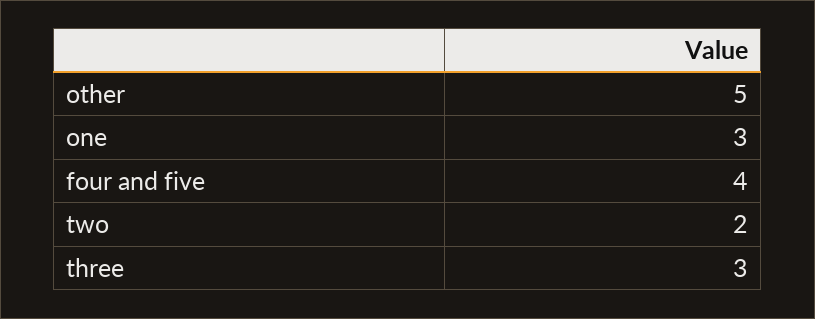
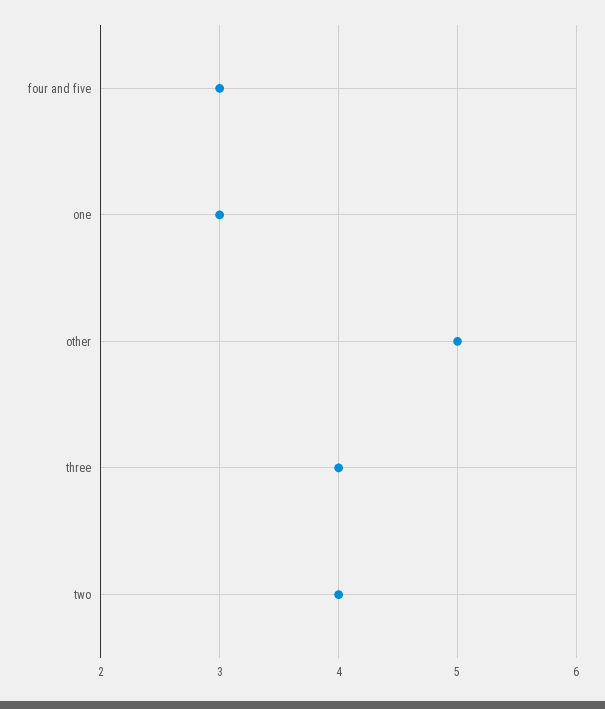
four and five: 4 -> 3
two: 2 -> 4
three: 3 -> 4

